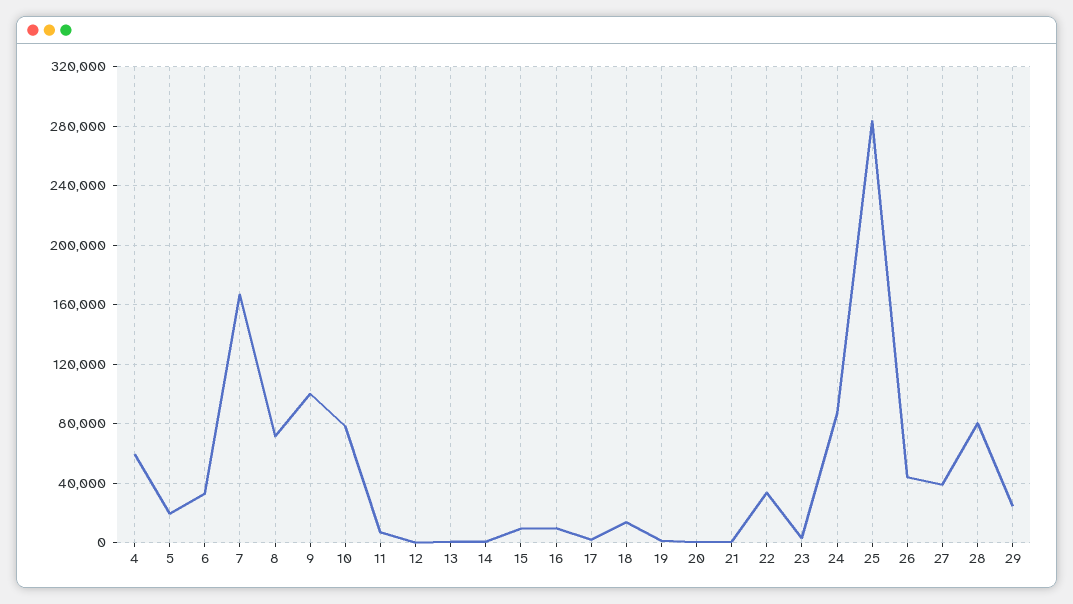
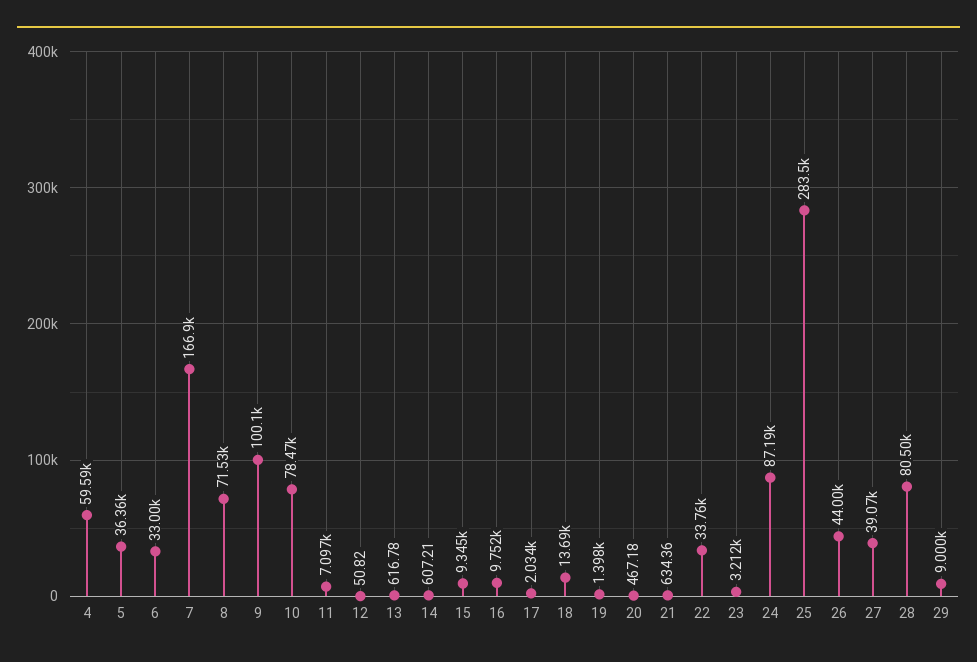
5: 20000 -> 36360
29: 25000 -> 9000

